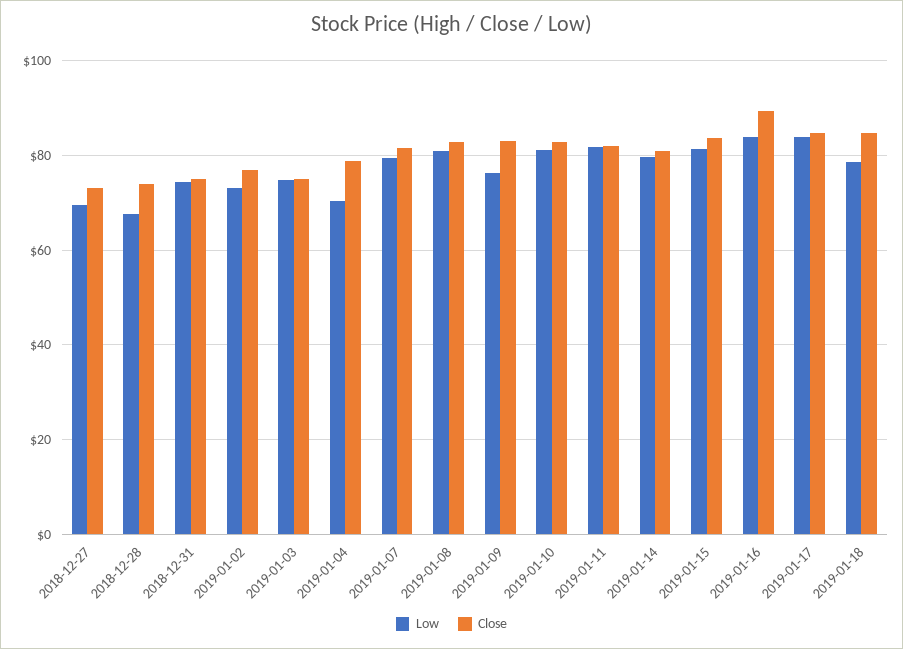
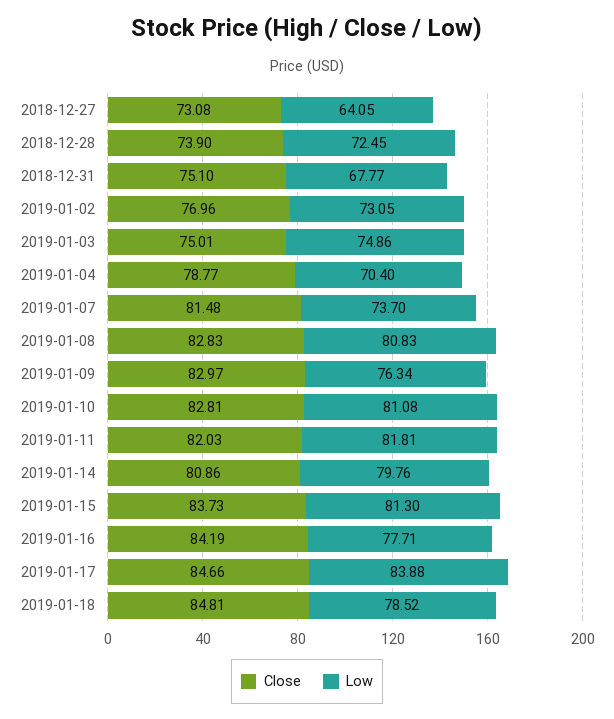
Low, 2018-12-27: 70 -> 64.05
Low, 2018-12-28: 68 -> 72.45
Low, 2018-12-31: 74 -> 67.77
Low, 2019-01-07: 80 -> 73.7
Low, 2019-01-16: 84 -> 77.71
Close, 2019-01-16: 90 -> 84.19

